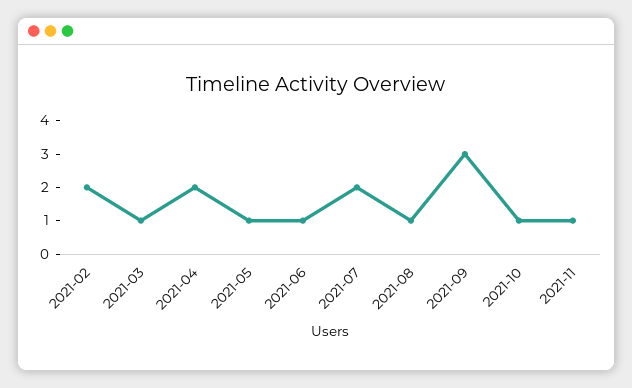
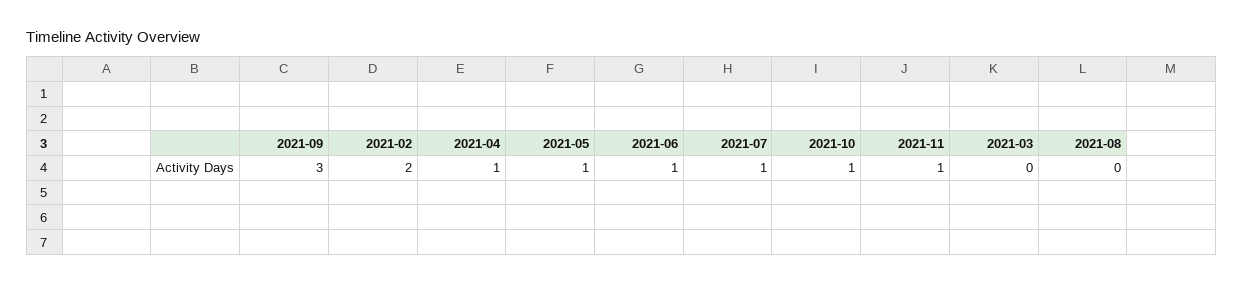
2021-03: 1 -> 0
2021-04: 2 -> 1
2021-07: 2 -> 1
2021-08: 1 -> 0

